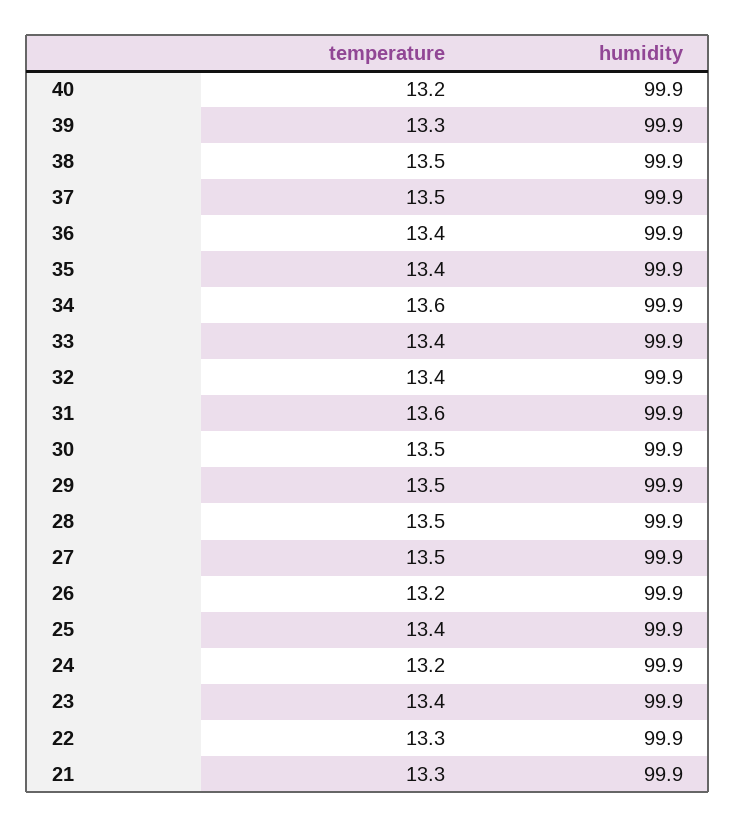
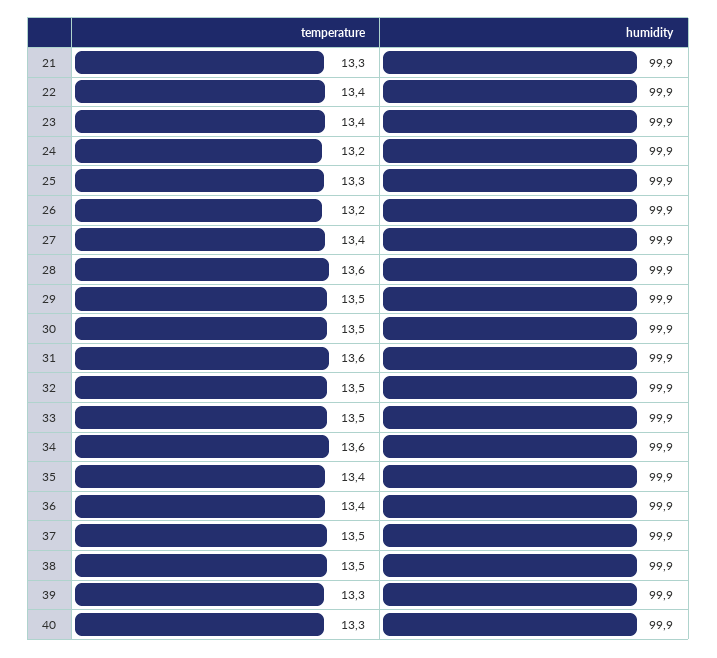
temperature, 40: 13.2 -> 13.3
temperature, 33: 13.4 -> 13.5
temperature, 32: 13.4 -> 13.5
temperature, 28: 13.5 -> 13.6
temperature, 27: 13.5 -> 13.4
temperature, 25: 13.4 -> 13.3
temperature, 22: 13.3 -> 13.4

